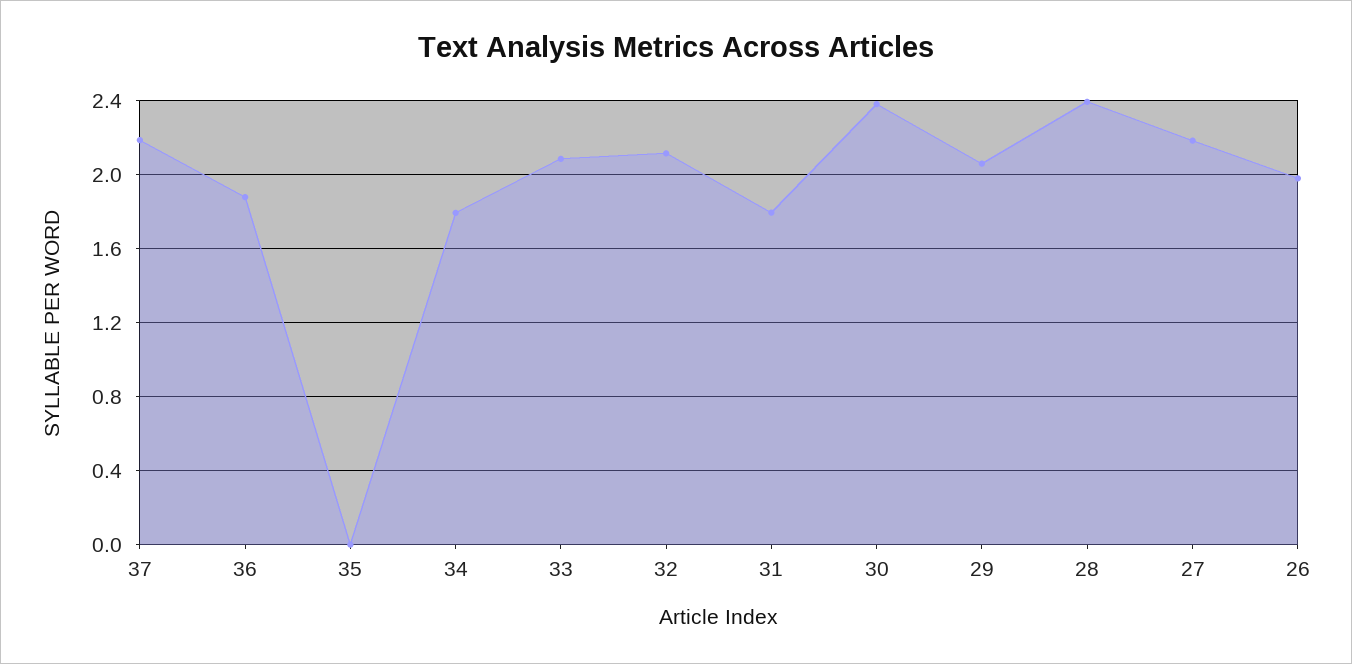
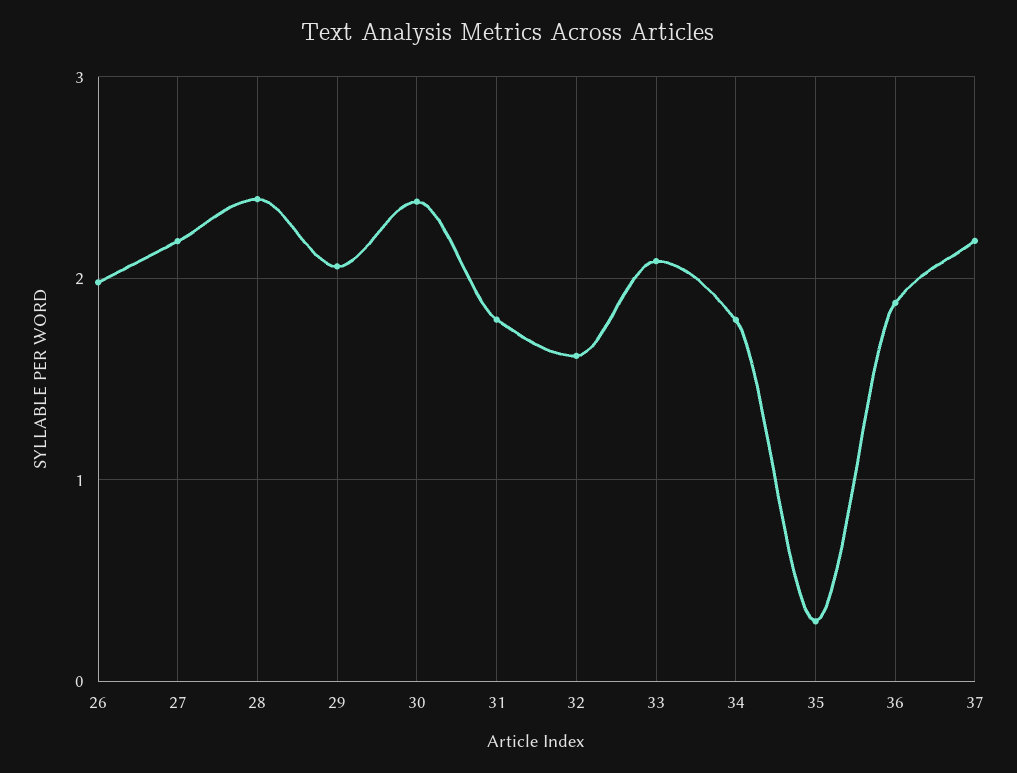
35: 0 -> 0.3
32: 2.1 -> 1.6

